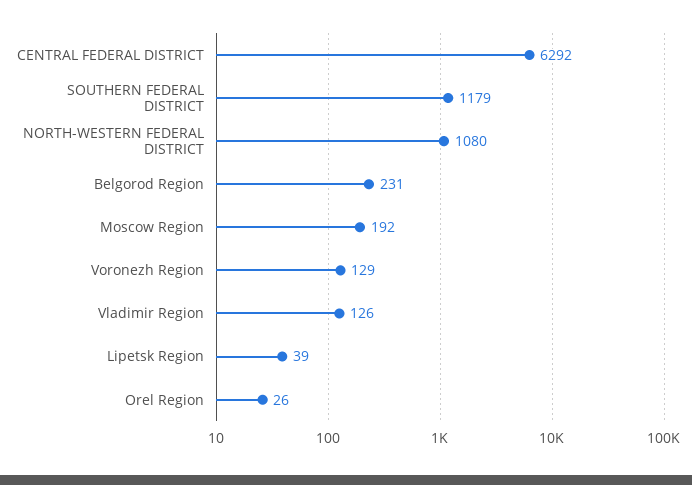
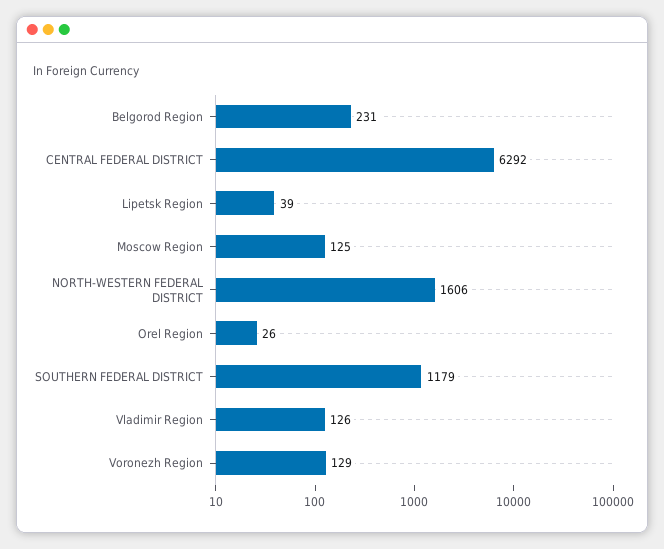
NORTH-WESTERN FEDERAL DISTRICT: 1080 -> 1606
Moscow Region: 192 -> 125

